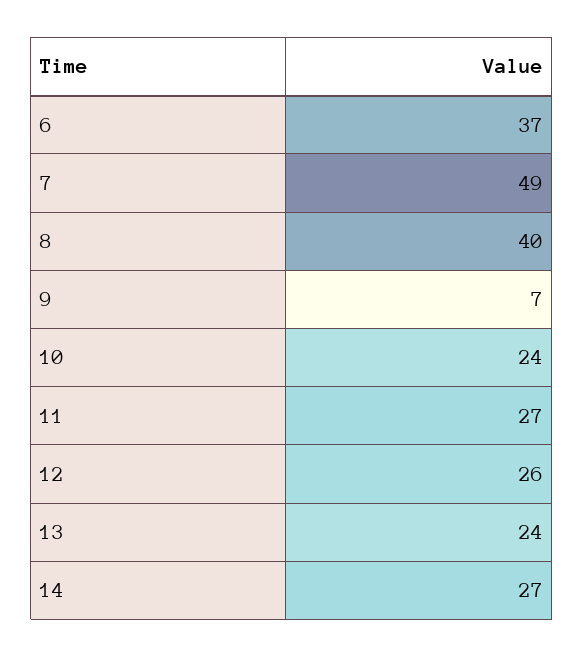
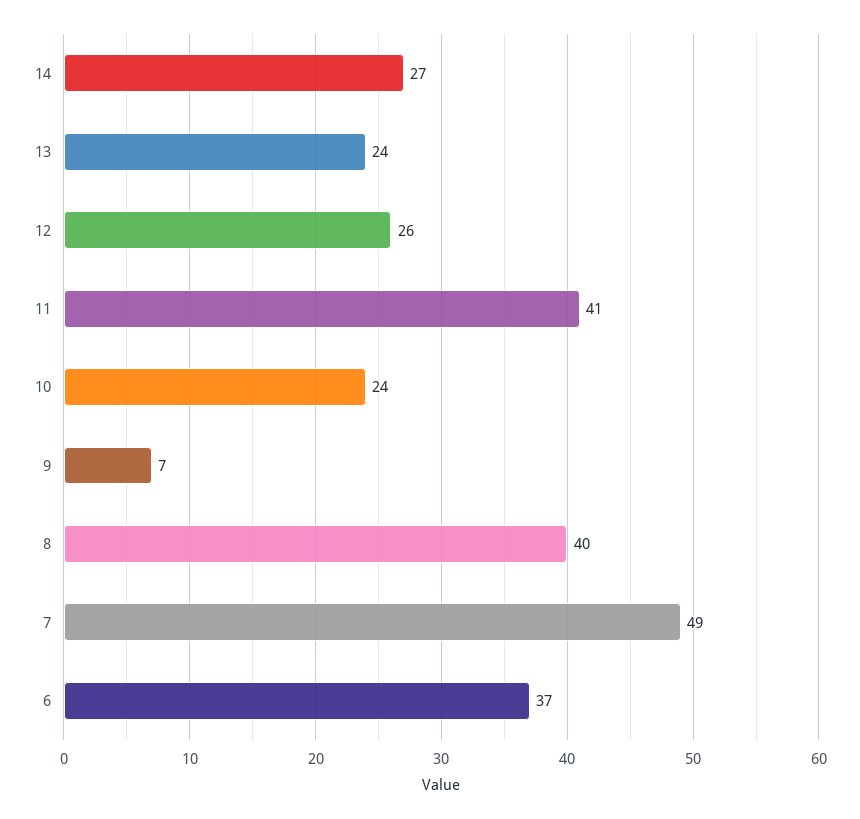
11: 27 -> 41

